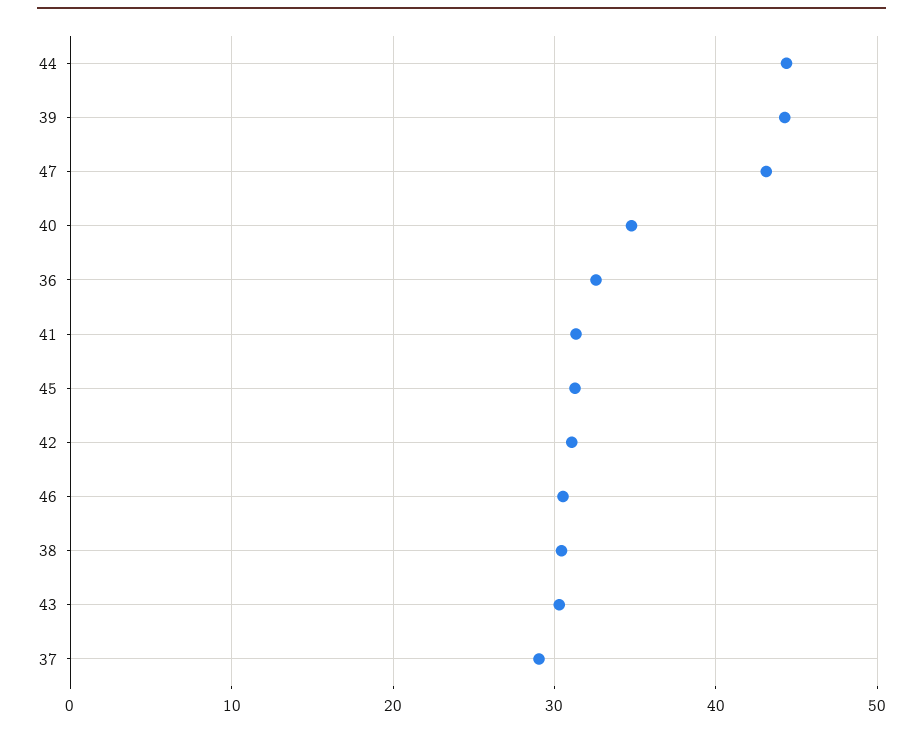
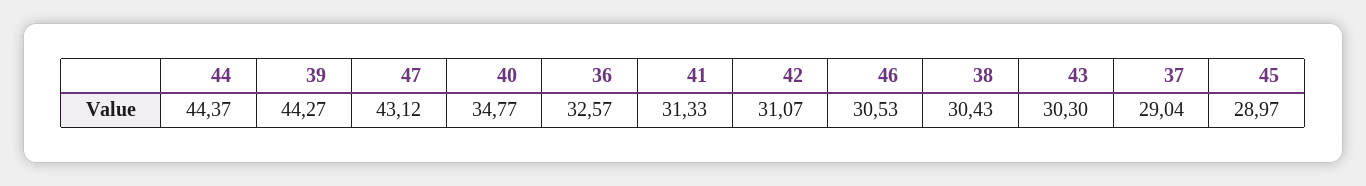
45: 31 -> 28.97

